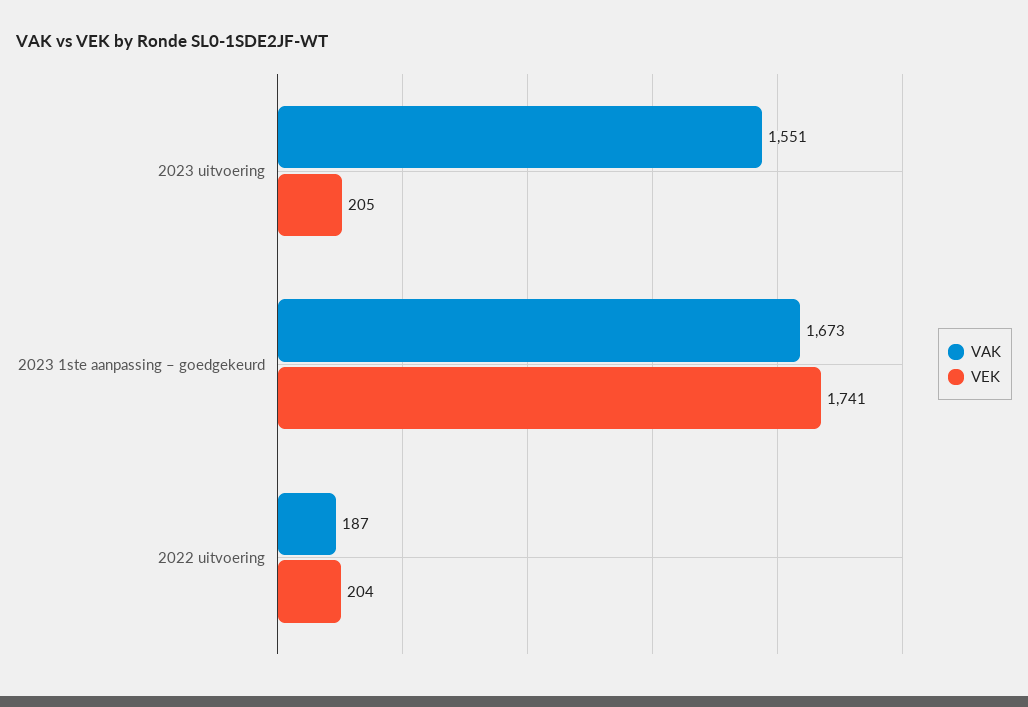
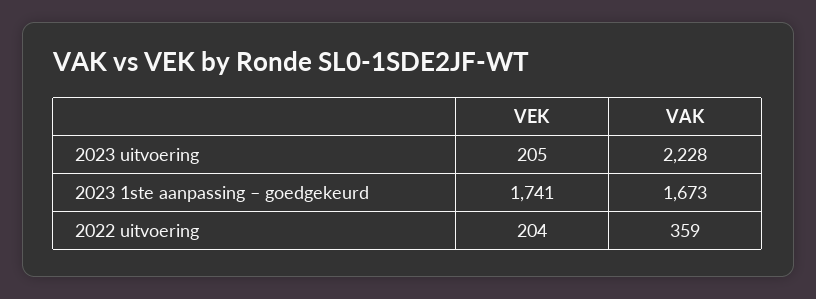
VAK, 2023 uitvoering: 1551 -> 2228
VAK, 2022 uitvoering: 187 -> 359

